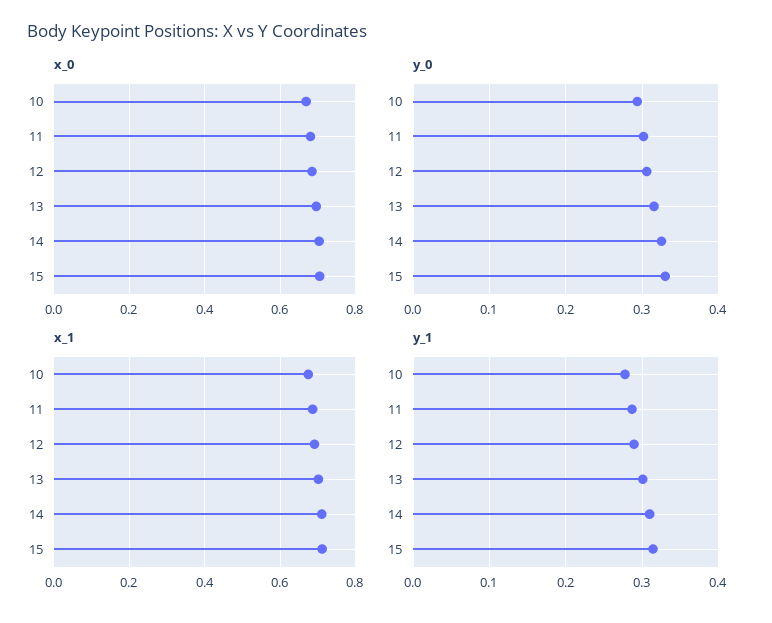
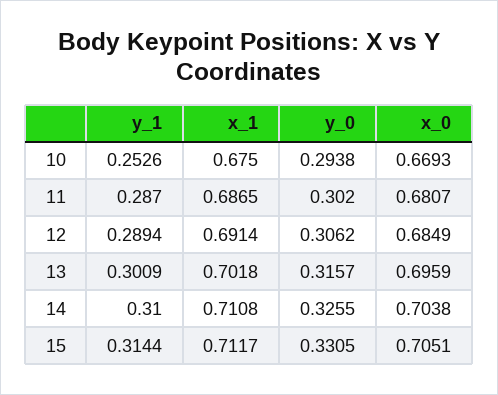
y_1, 10: 0.28 -> 0.2526

